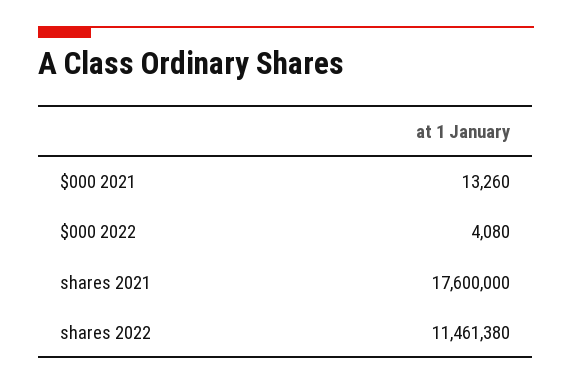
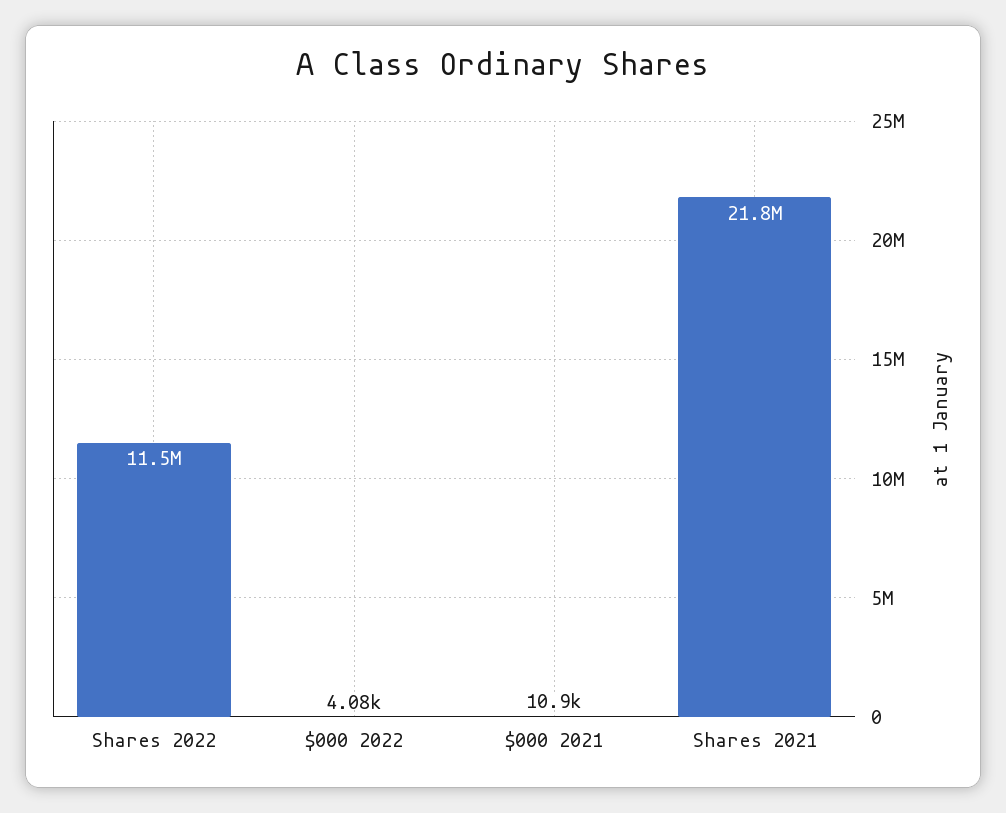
$000 2021: 13260 -> 10900
shares 2021: 17600000 -> 21800000

